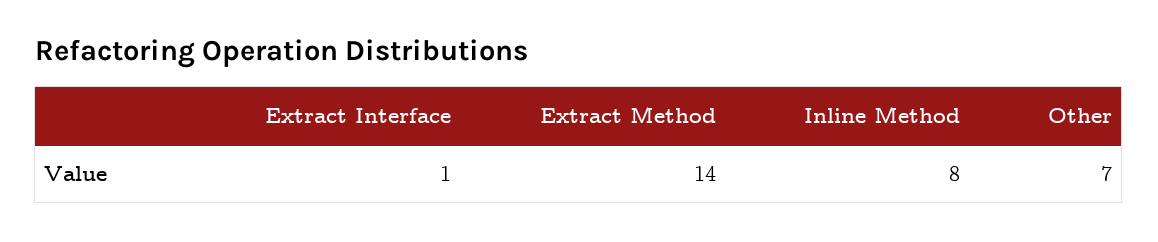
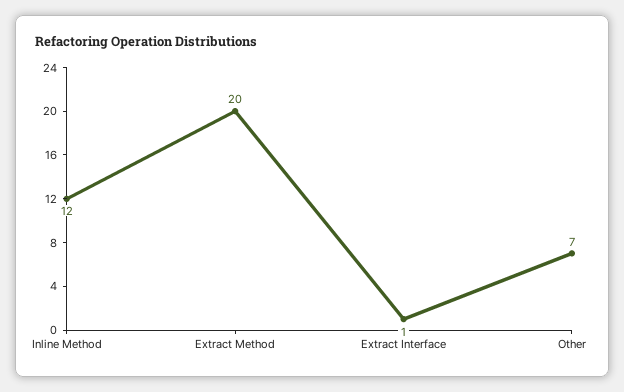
Extract Method: 14 -> 20
Inline Method: 8 -> 12

